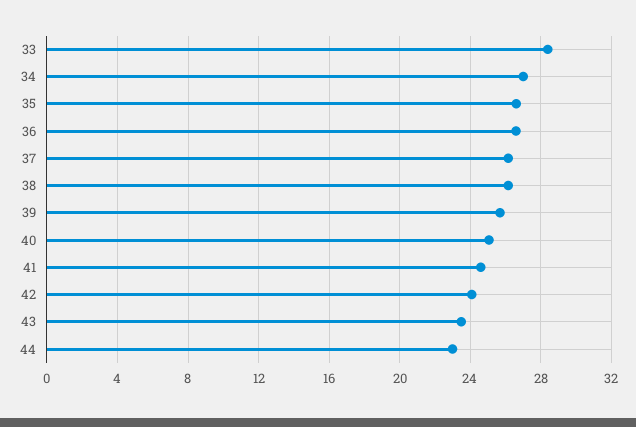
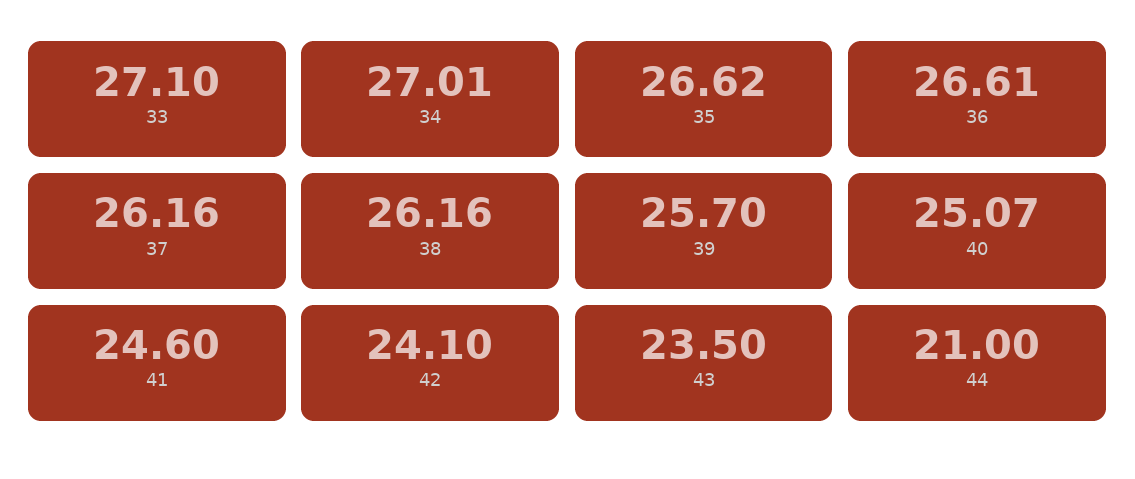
33: 28.5 -> 27.1
44: 23 -> 21

